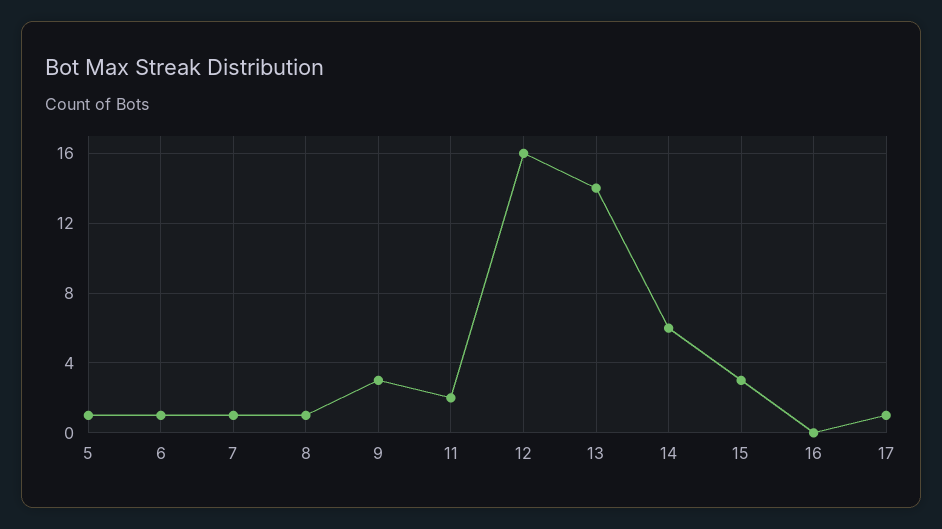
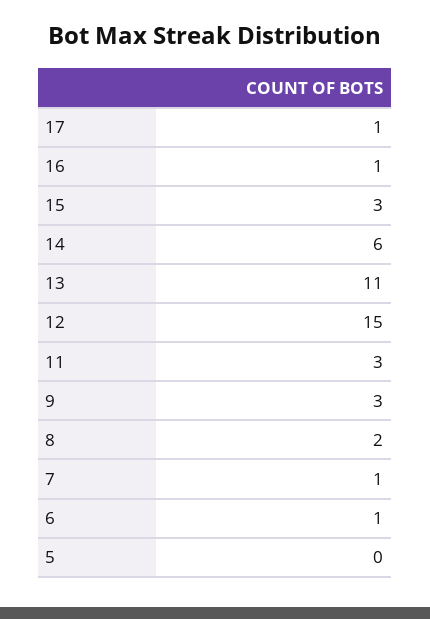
5: 1 -> 0
8: 1 -> 2
11: 2 -> 3
12: 16 -> 15
13: 14 -> 11
16: 0 -> 1

